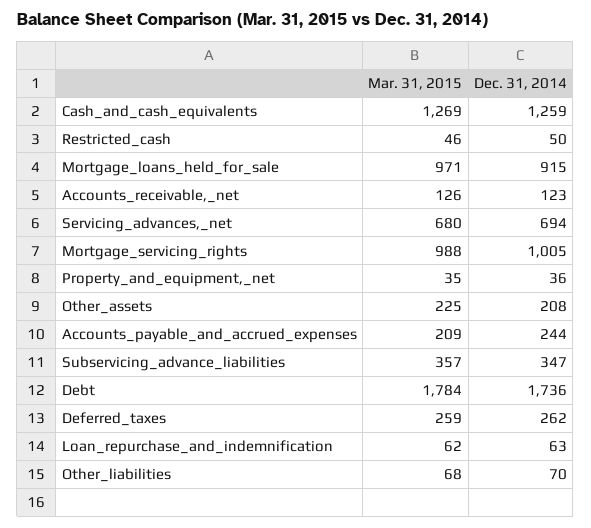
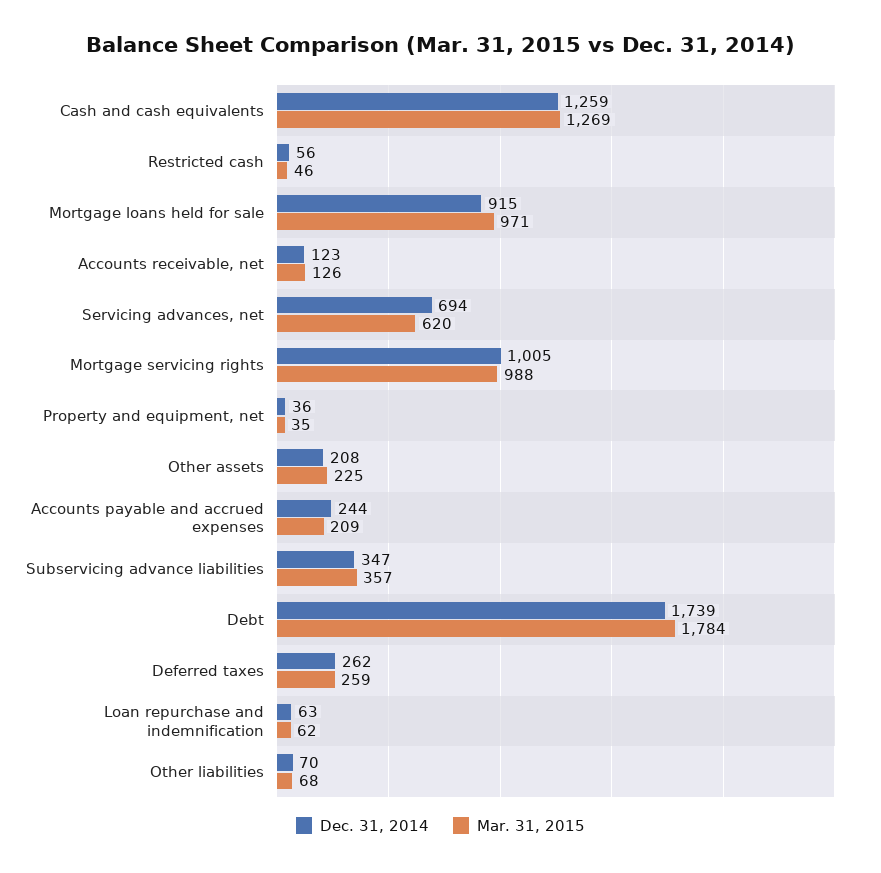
Dec. 31, 2014, Restricted_cash: 50 -> 56
Mar. 31, 2015, Servicing_advances,_net: 680 -> 620
Dec. 31, 2014, Debt: 1736 -> 1739

